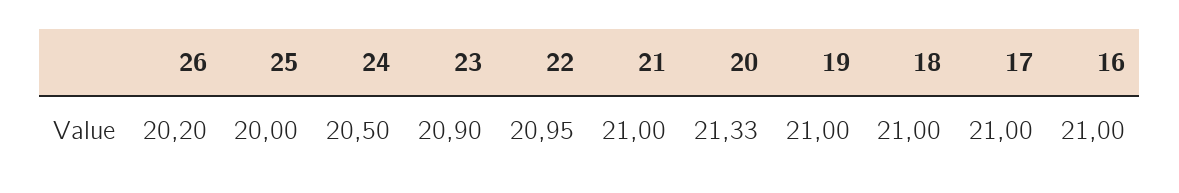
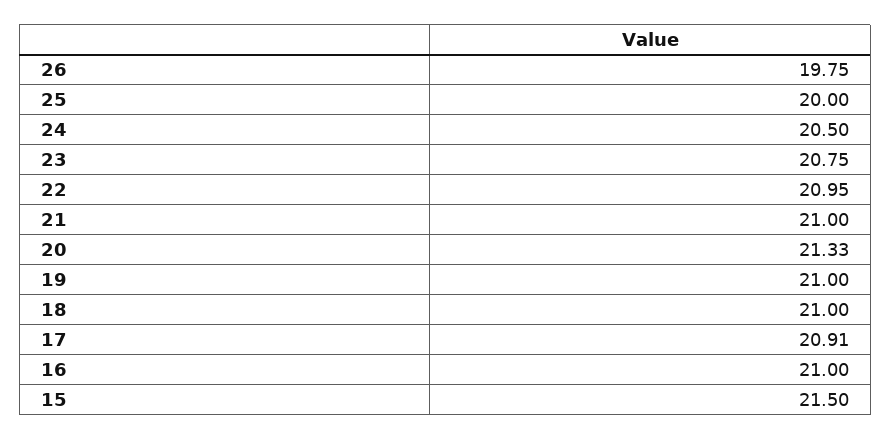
26: 20.2 -> 19.75
23: 20.9 -> 20.75
17: 21 -> 20.91
15: none -> 21.5

